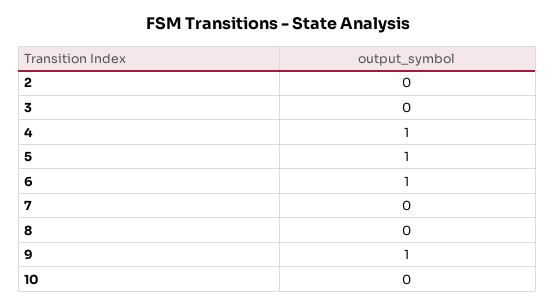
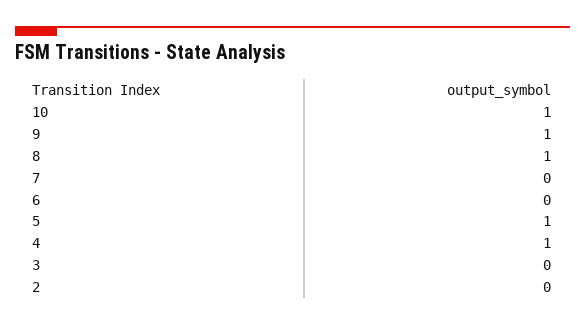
6: 1 -> 0
8: 0 -> 1
10: 0 -> 1

